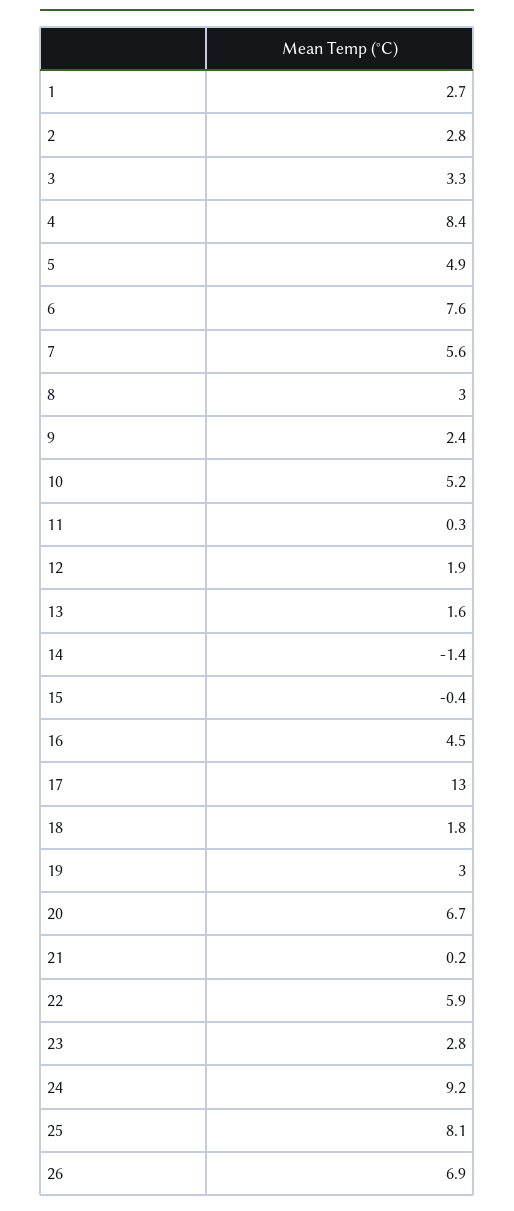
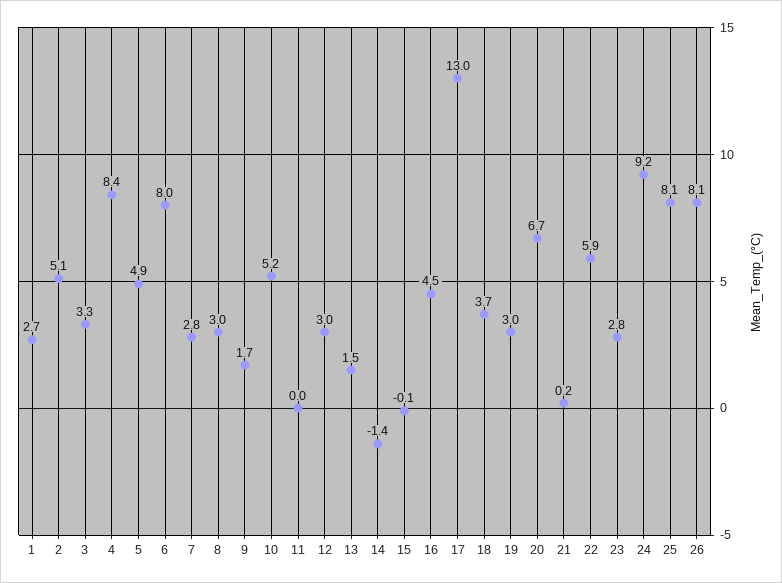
2: 2.8 -> 5.1
6: 7.6 -> 8
7: 5.6 -> 2.8
9: 2.4 -> 1.7
11: 0.3 -> 0
12: 1.9 -> 3
13: 1.6 -> 1.5
15: -0.4 -> -0.1
18: 1.8 -> 3.7
26: 6.9 -> 8.1

